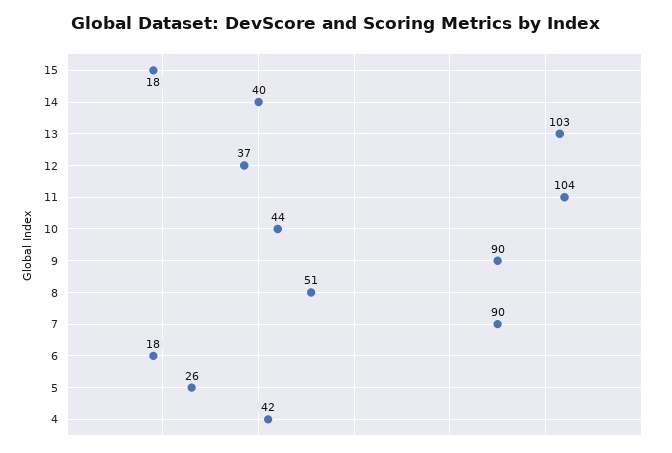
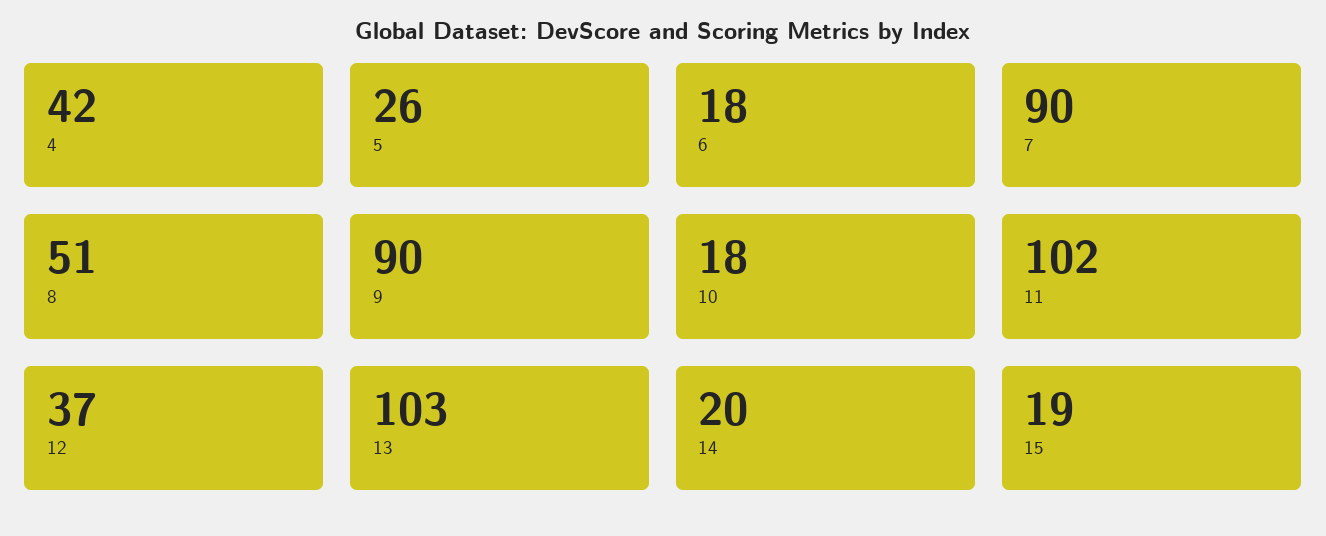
15: 18 -> 19
14: 40 -> 20
11: 104 -> 102
10: 44 -> 18

